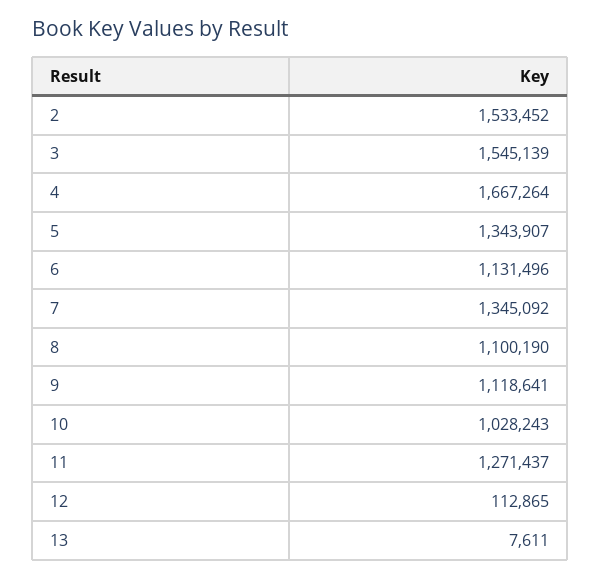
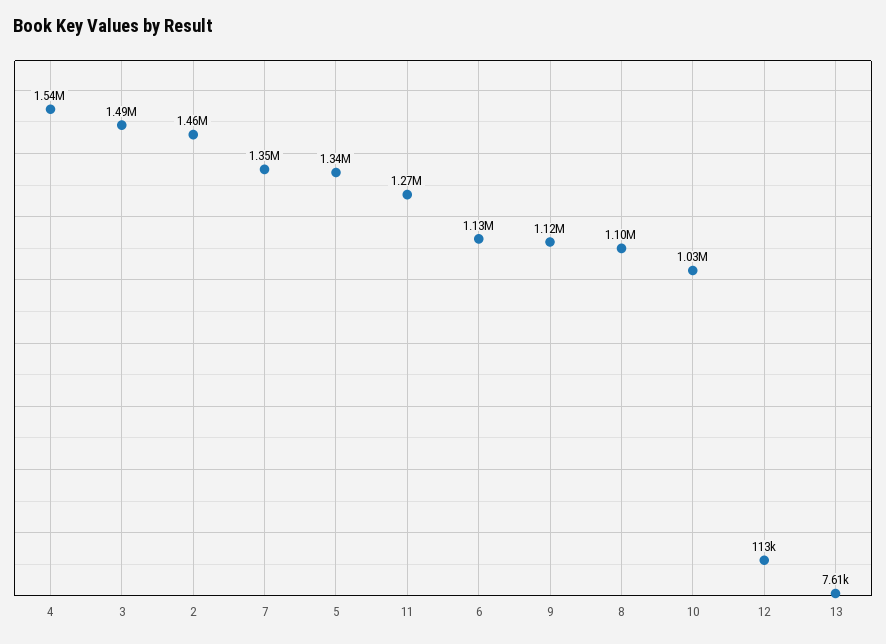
2: 1533452 -> 1460000
3: 1545139 -> 1490000
4: 1667264 -> 1540000

